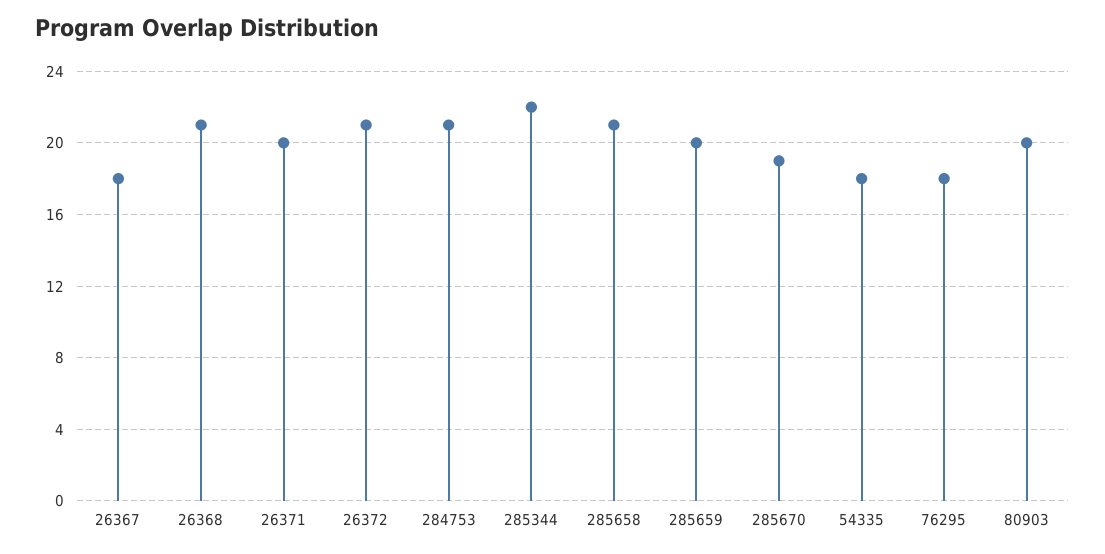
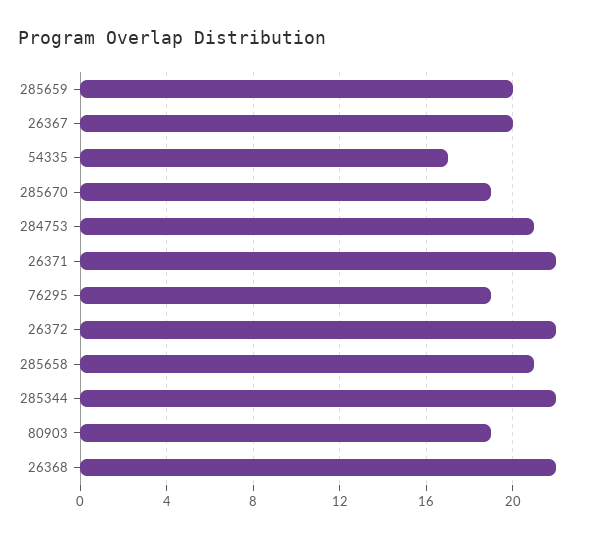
26367: 18 -> 20
26368: 21 -> 22
26371: 20 -> 22
26372: 21 -> 22
54335: 18 -> 17
76295: 18 -> 19
80903: 20 -> 19

